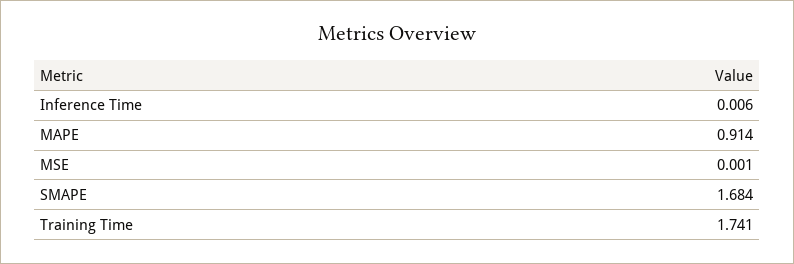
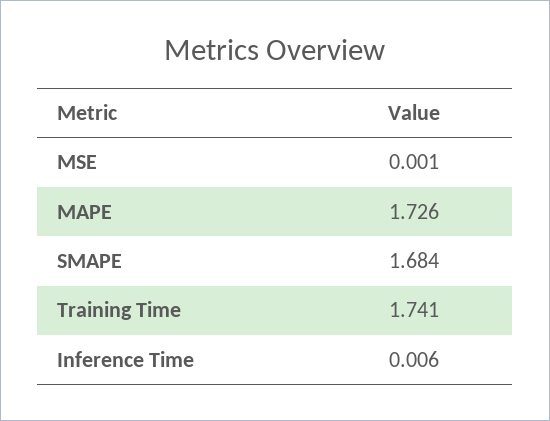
MAPE: 0.914 -> 1.726

